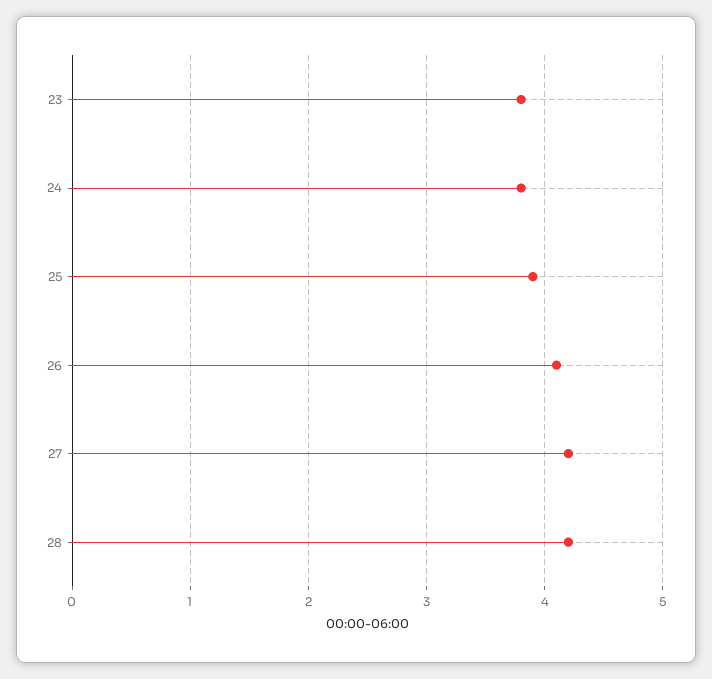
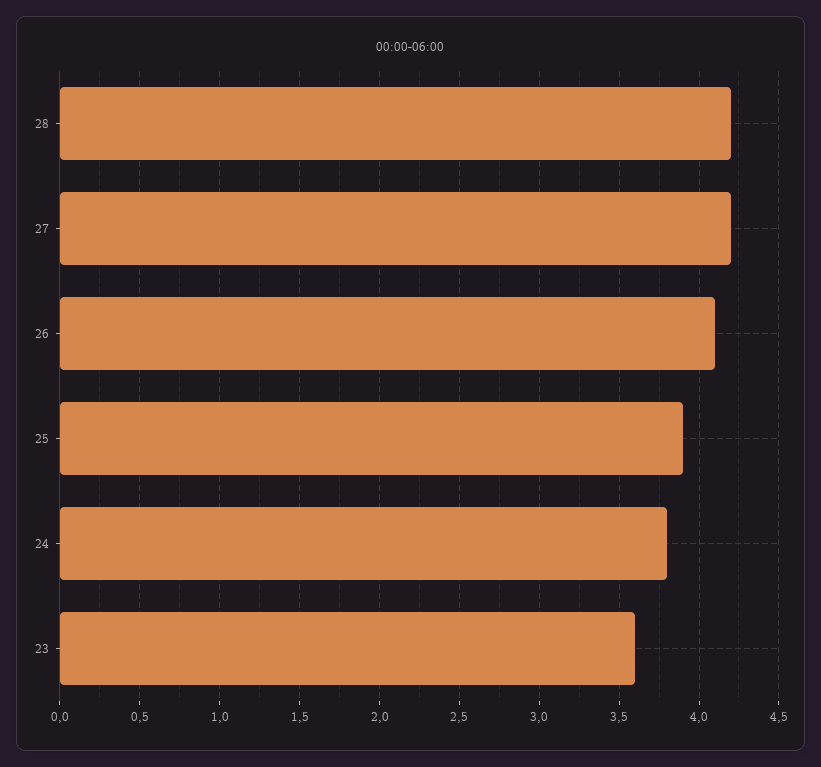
23: 3.8 -> 3.6

